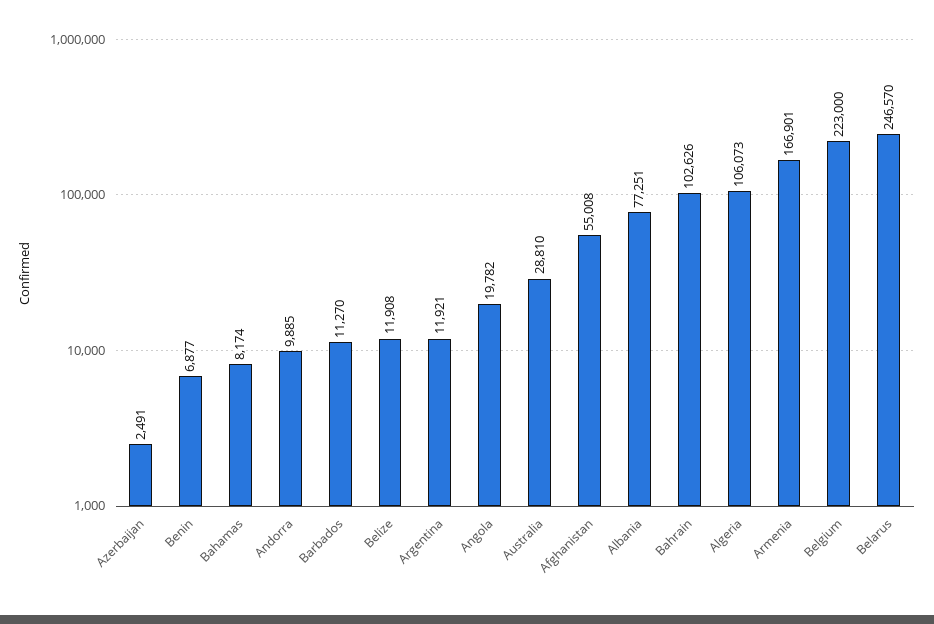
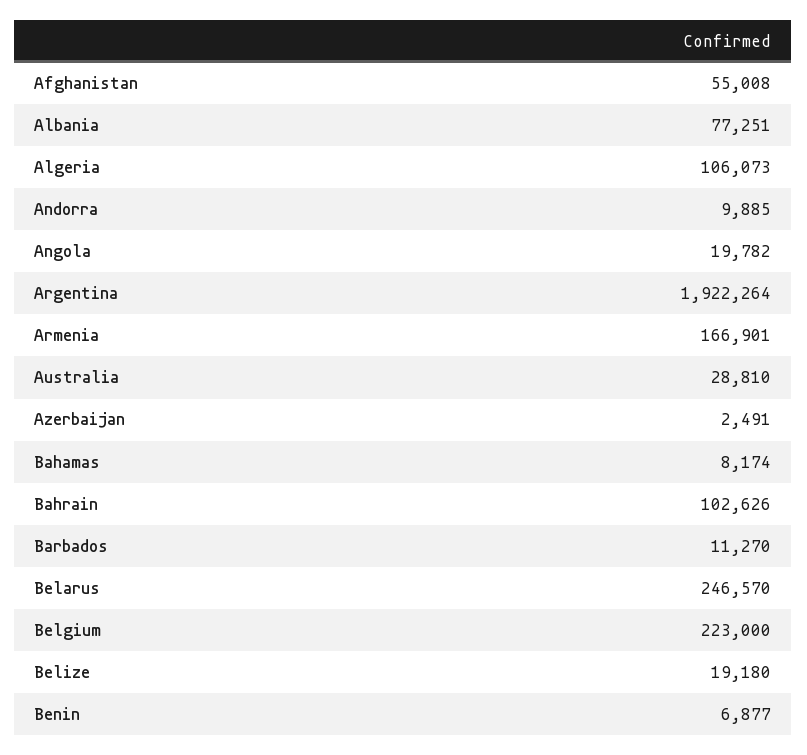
Belize: 11908 -> 19180
Argentina: 11921 -> 1922264

